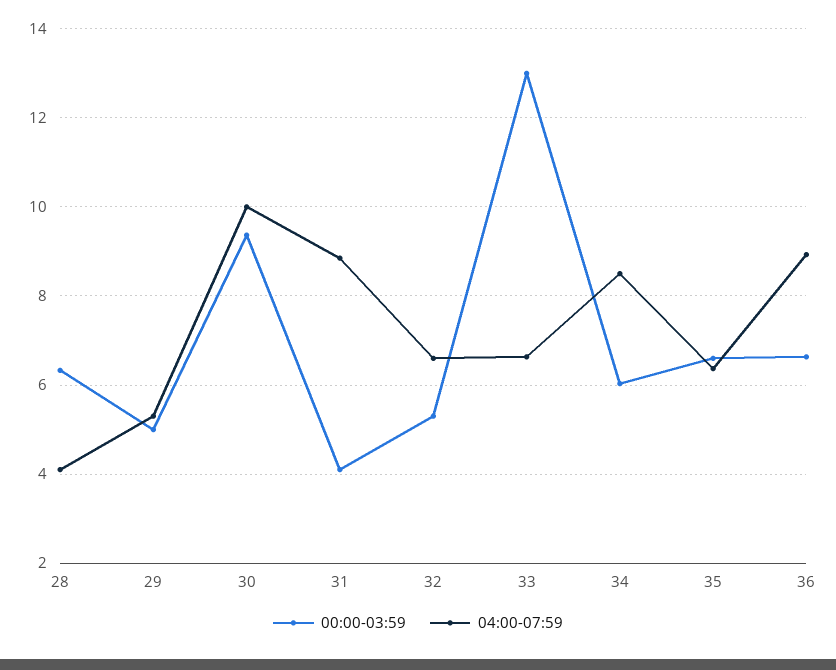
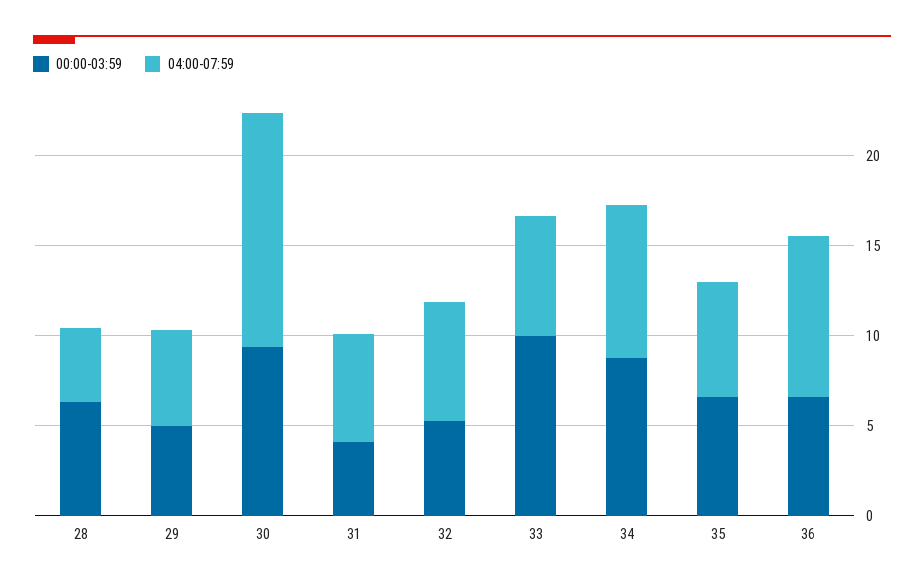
04:00-07:59, 30: 10 -> 13
04:00-07:59, 31: 8.8 -> 6
00:00-03:59, 33: 13 -> 10
00:00-03:59, 34: 6 -> 9

